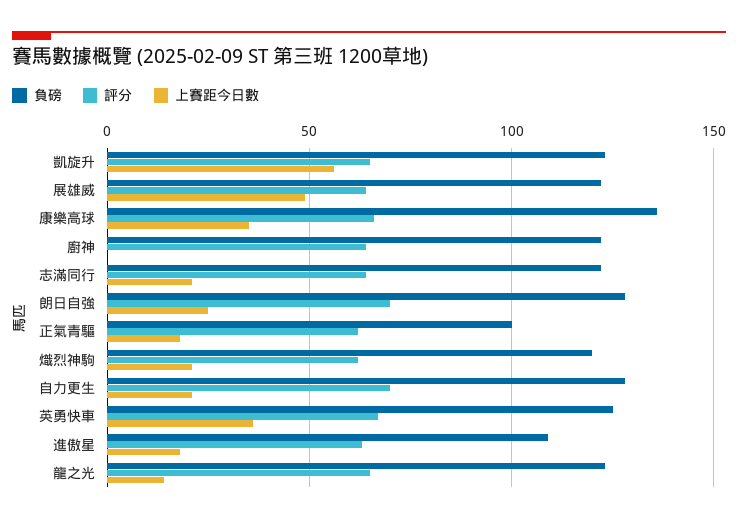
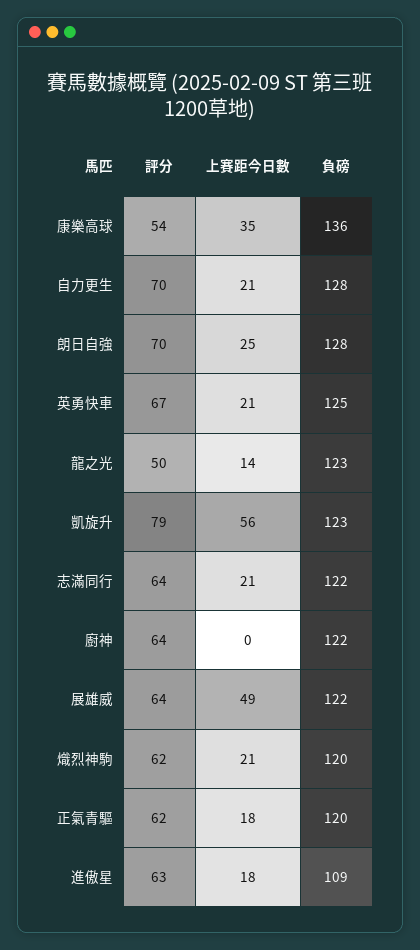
評分, 凱旋升: 65 -> 79
評分, 康樂高球: 65 -> 54
負磅, 正氣青驅: 100 -> 120
上賽距今日數, 英勇快車: 35 -> 21
評分, 龍之光: 65 -> 50

